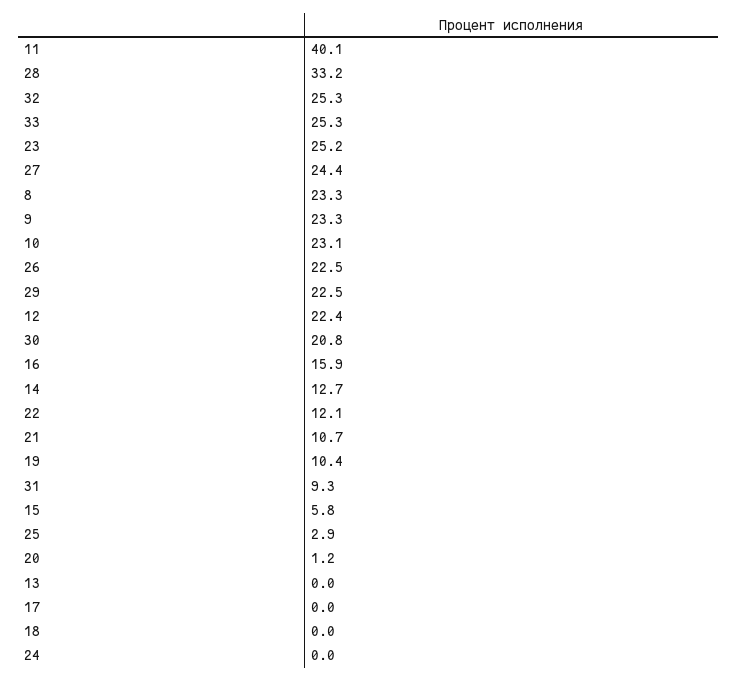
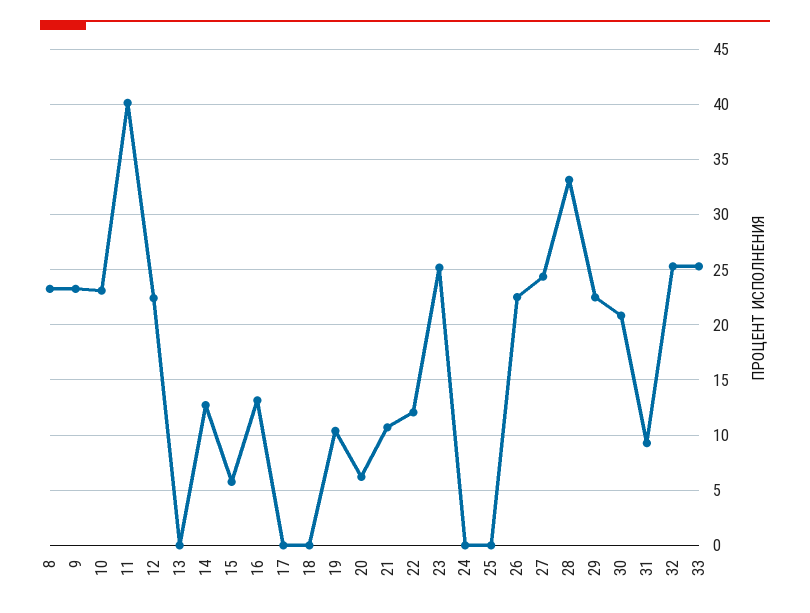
16: 15.9 -> 13
25: 2.9 -> 0
20: 1.2 -> 6

